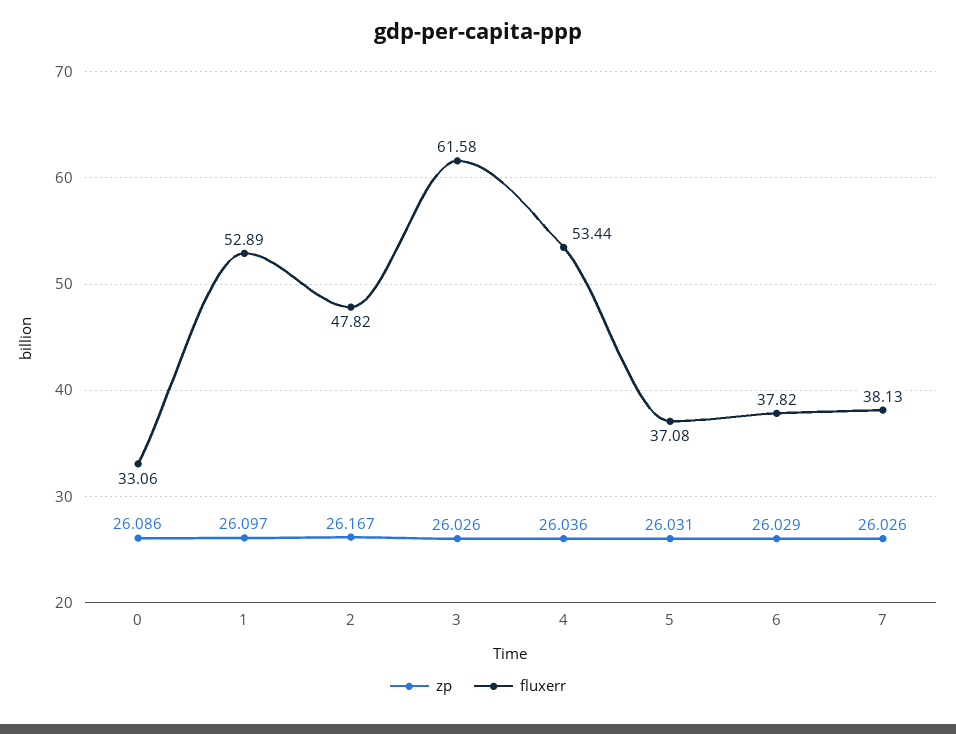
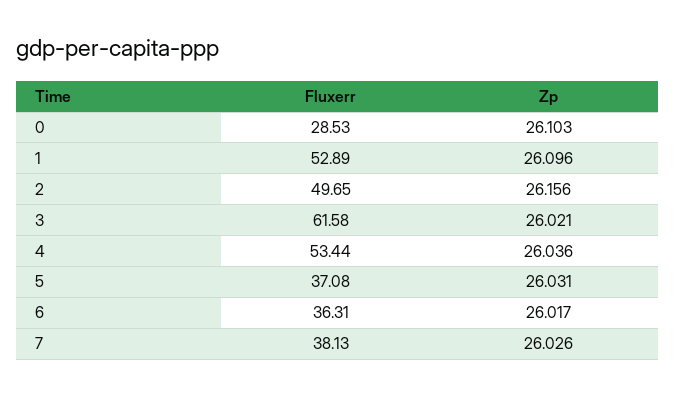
zp, 0: 26.086 -> 26.103
fluxerr, 0: 33.06 -> 28.53
zp, 1: 26.097 -> 26.096
zp, 2: 26.167 -> 26.156
fluxerr, 2: 47.82 -> 49.65
zp, 3: 26.026 -> 26.021
zp, 6: 26.029 -> 26.017
fluxerr, 6: 37.82 -> 36.31

